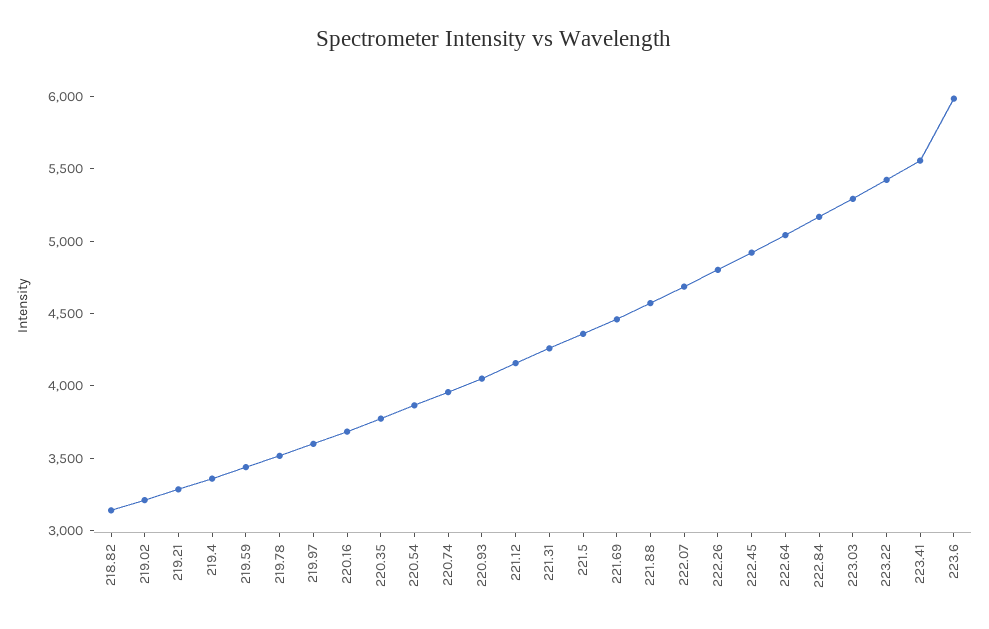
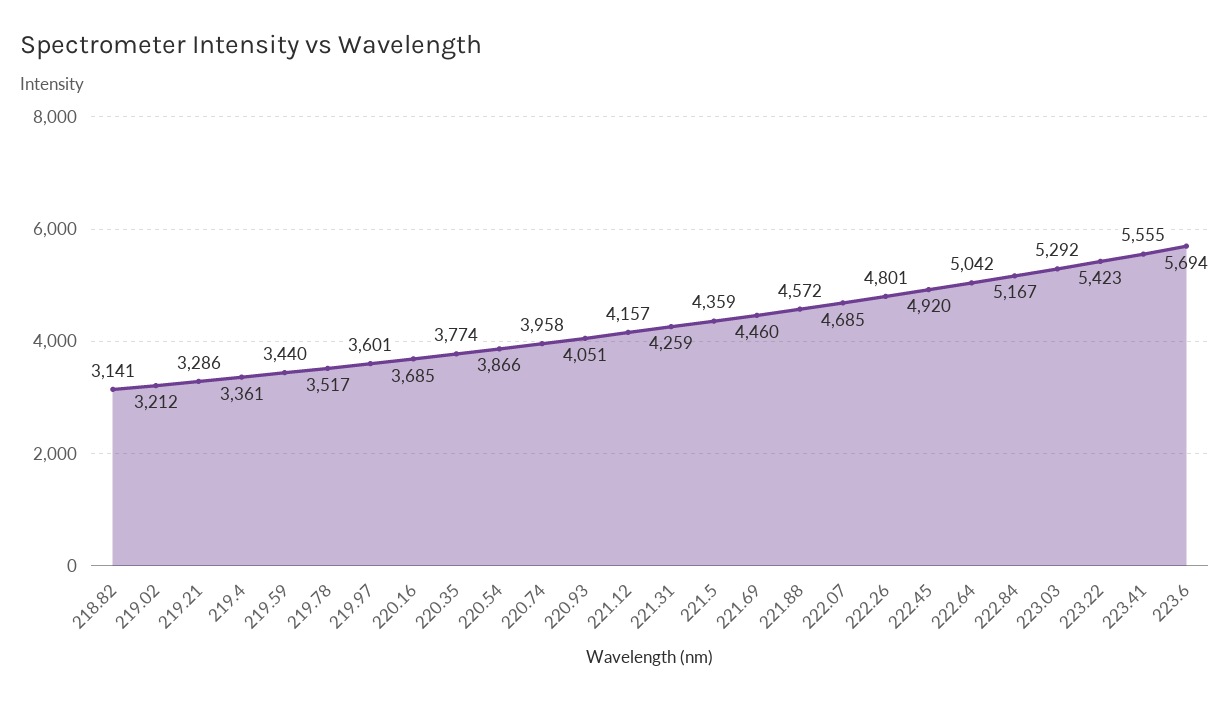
223.6: 6000 -> 5694

